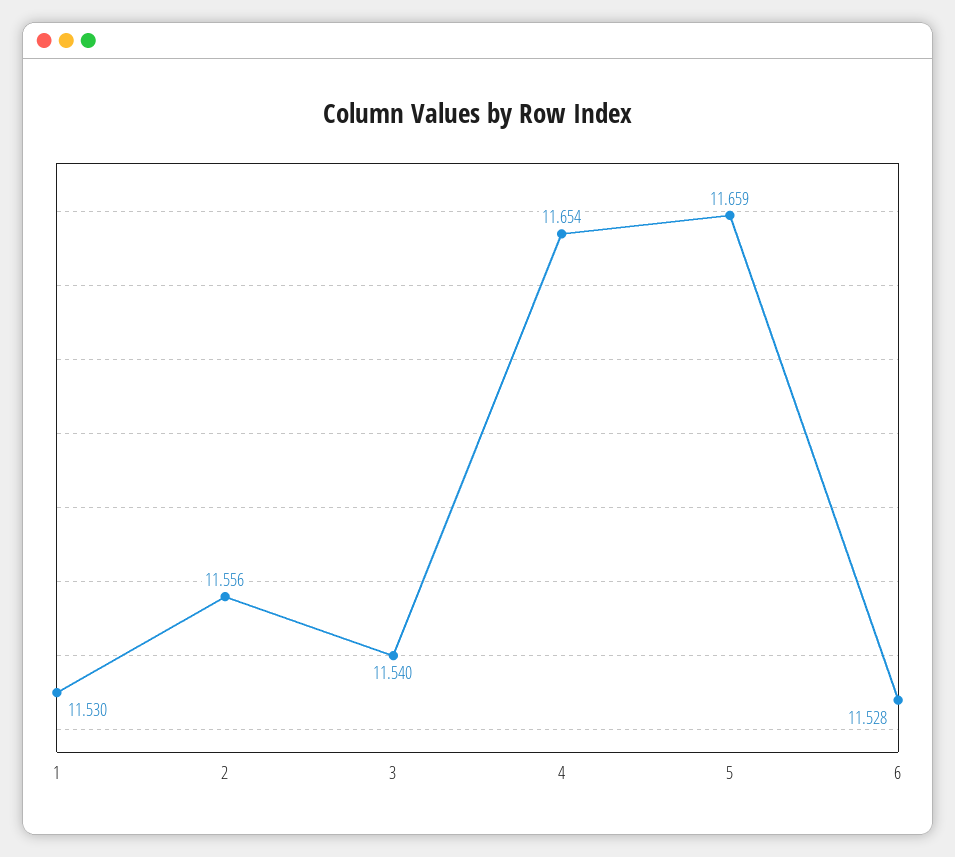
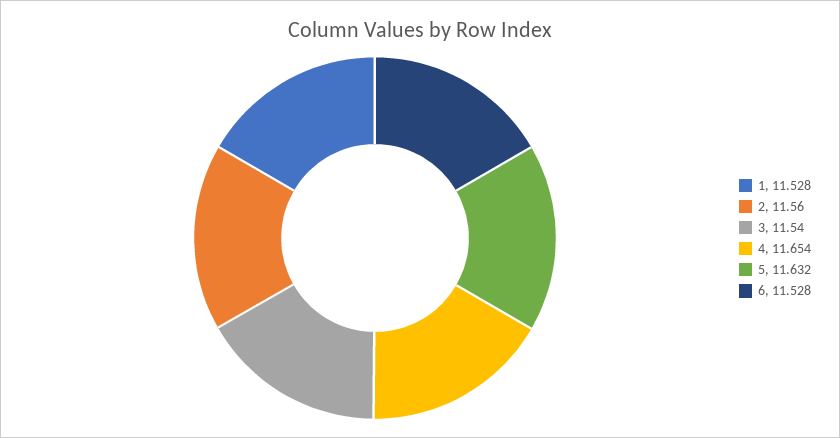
1: 11.53 -> 11.528
2: 11.556 -> 11.56
5: 11.659 -> 11.632

